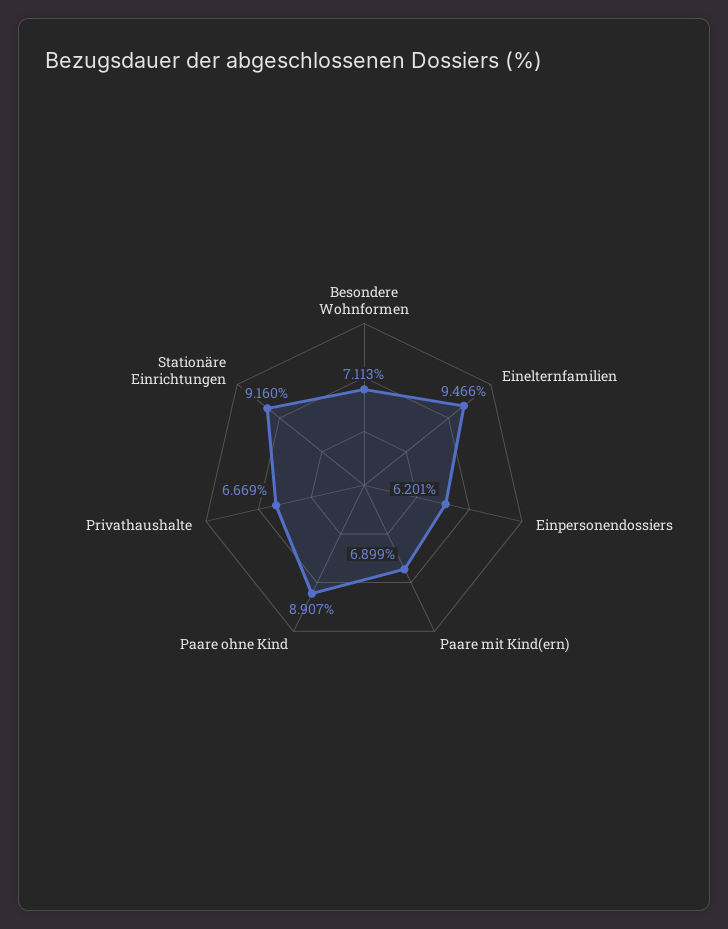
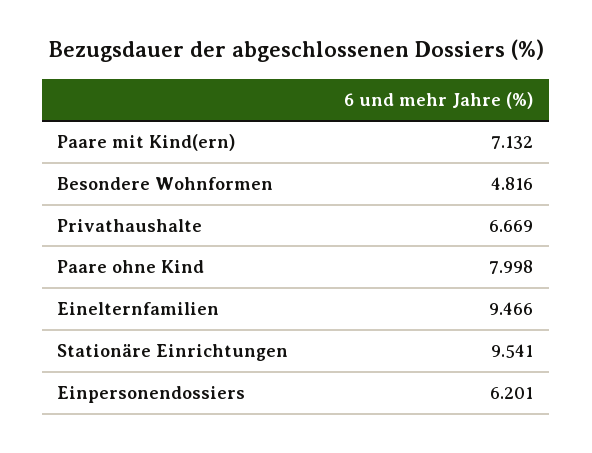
Besondere Wohnformen: 7.113 -> 4.816
Paare mit Kind(ern): 6.899 -> 7.132
Paare ohne Kind: 8.907 -> 7.998
Stationäre Einrichtungen: 9.16 -> 9.541

